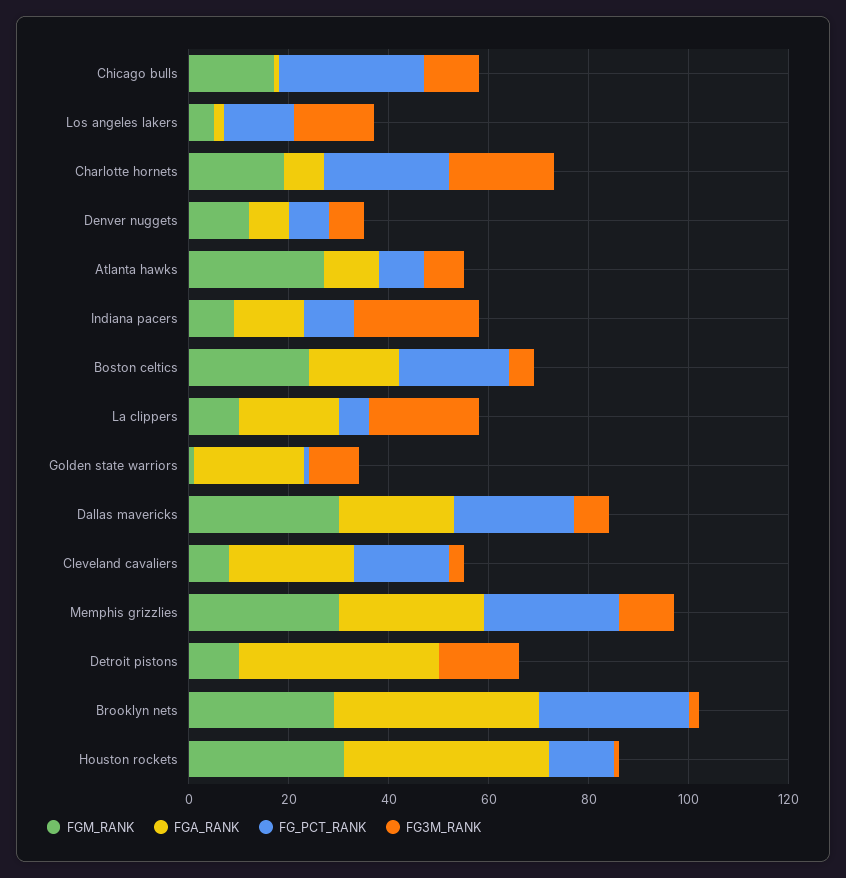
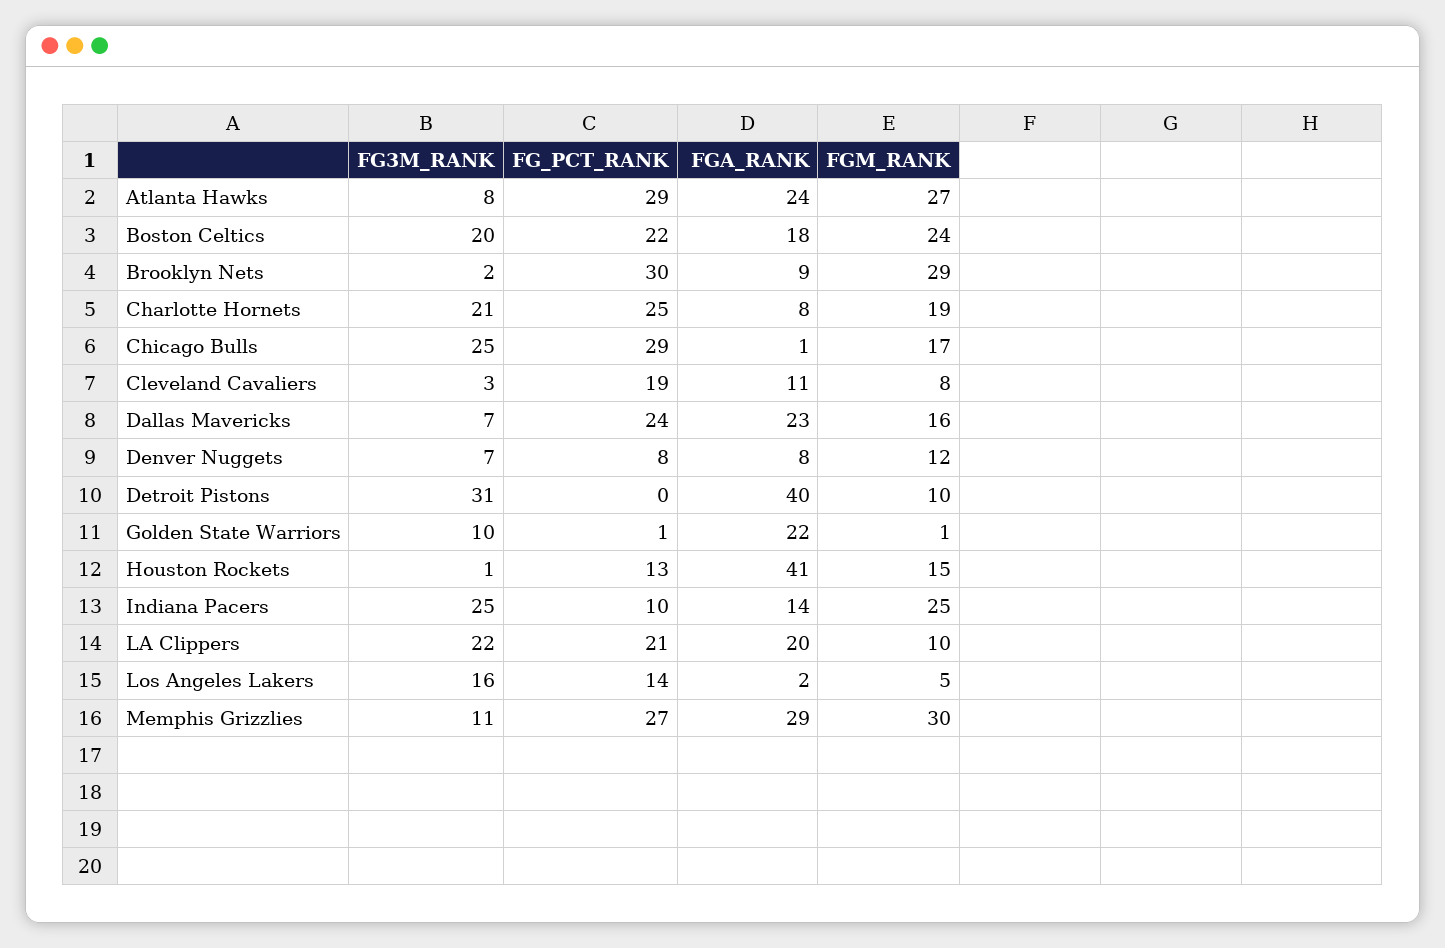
FG3M_RANK, Chicago bulls: 10 -> 25
FGA_RANK, Atlanta hawks: 10 -> 24
FG_PCT_RANK, Atlanta hawks: 10 -> 29
FGM_RANK, Indiana pacers: 10 -> 25
FG3M_RANK, Boston celtics: 5 -> 20
FG_PCT_RANK, La clippers: 5 -> 21
FGM_RANK, Dallas mavericks: 30 -> 16
FGA_RANK, Cleveland cavaliers: 25 -> 11
FG3M_RANK, Detroit pistons: 15 -> 31
FGA_RANK, Brooklyn nets: 40 -> 9
FGM_RANK, Houston rockets: 30 -> 15

